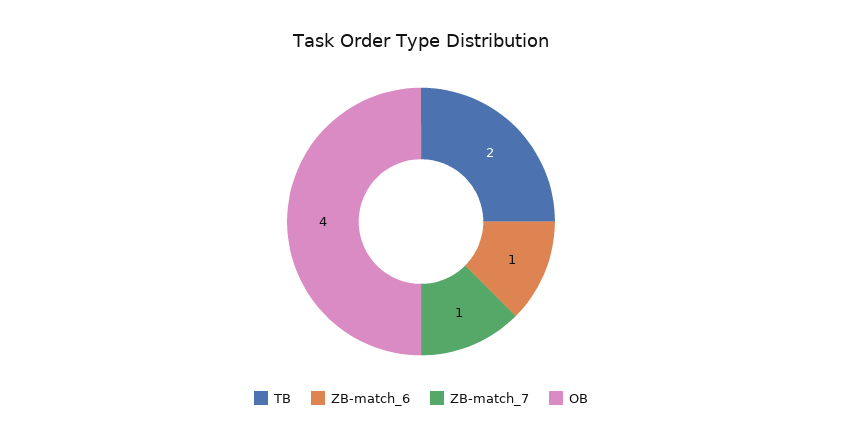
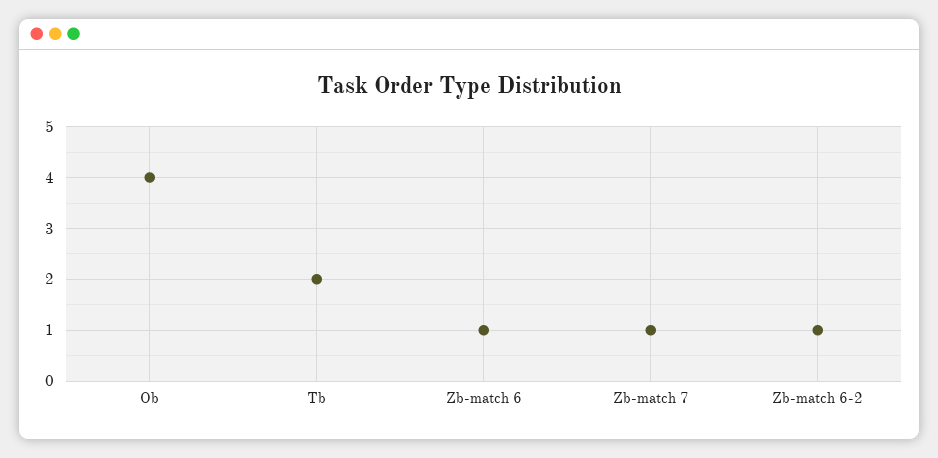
Zb-match 6-2: none -> 1

